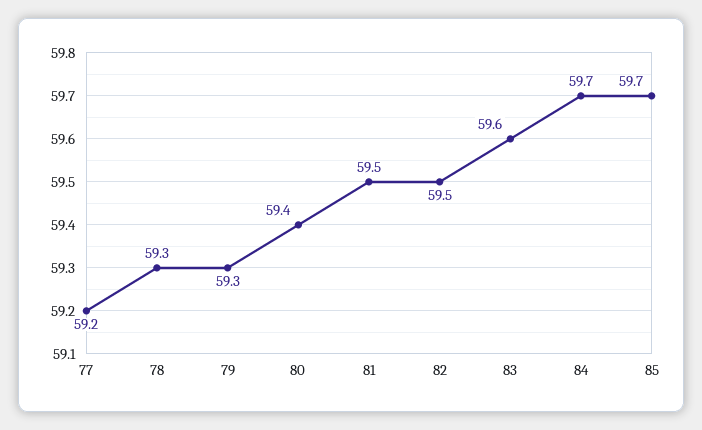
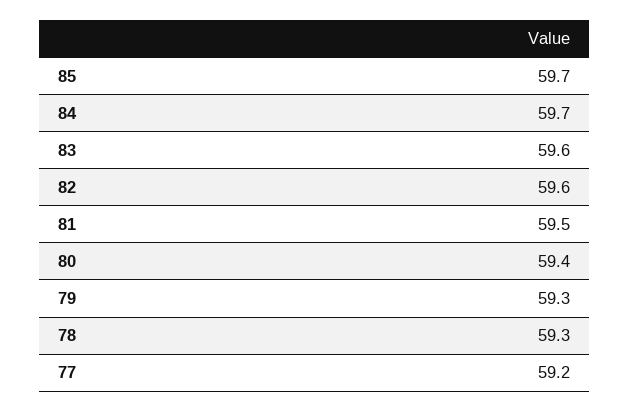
82: 59.5 -> 59.6

